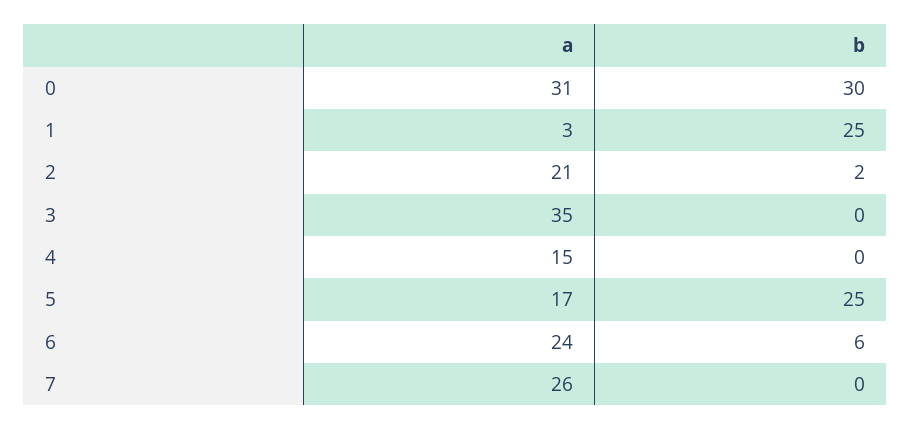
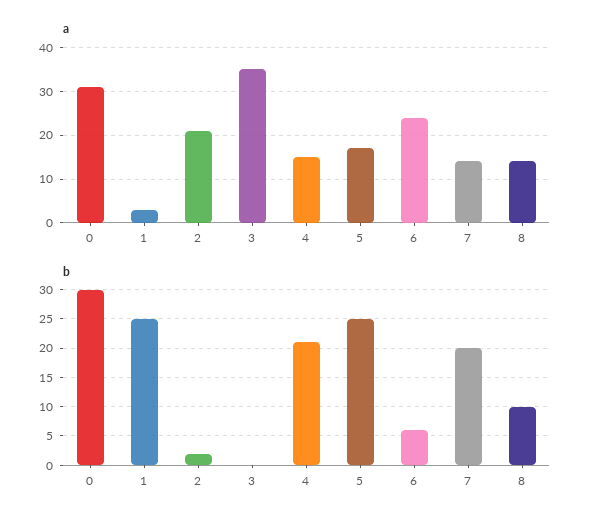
b, 4: 0 -> 20
a, 7: 26 -> 15
b, 7: 0 -> 20
a, 8: none -> 15
b, 8: none -> 10

